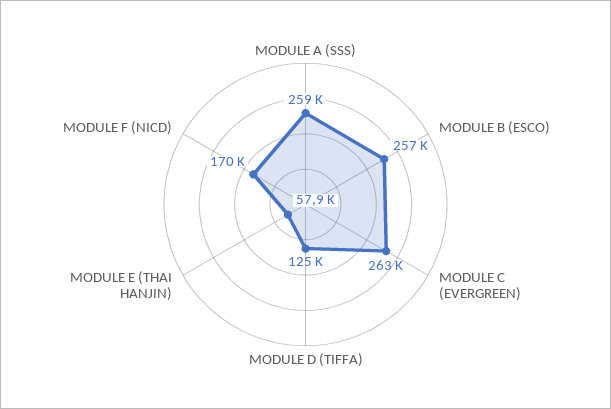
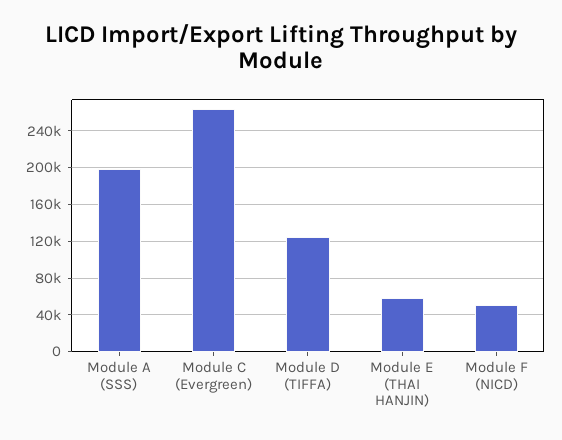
MODULE A (SSS): 259000 -> 200000
MODULE B (ESCO): 257000 -> none
MODULE F (NICD): 170000 -> 50000

